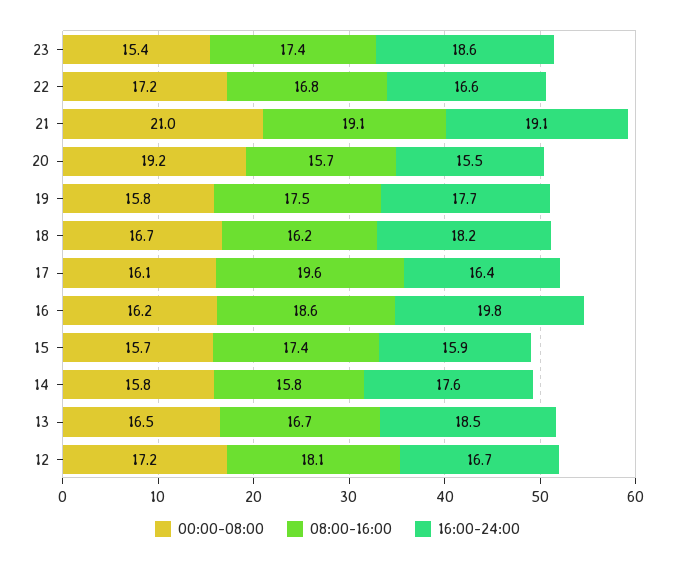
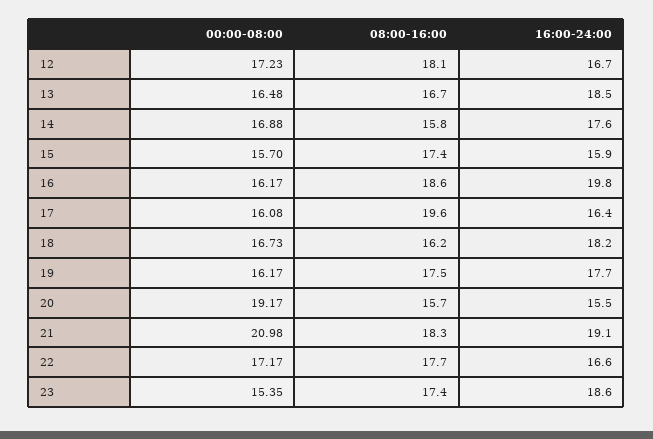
08:00-16:00, 22: 16.8 -> 17.7
08:00-16:00, 21: 19.1 -> 18.3
00:00-08:00, 19: 15.8 -> 16.17
00:00-08:00, 14: 15.8 -> 16.88

